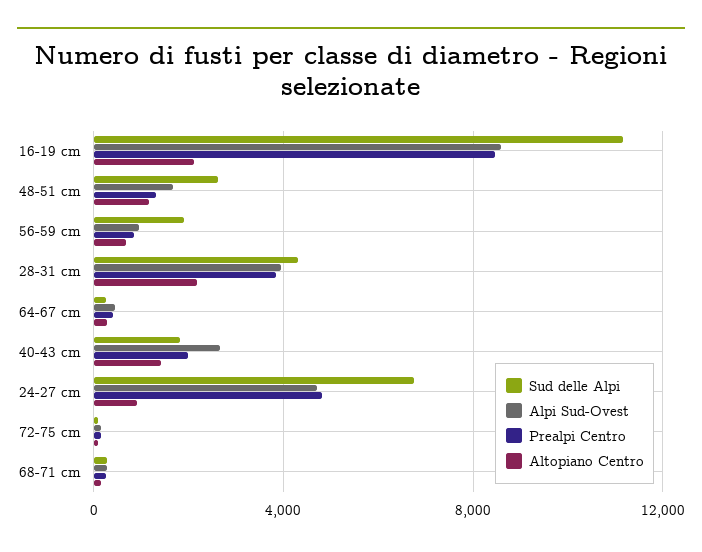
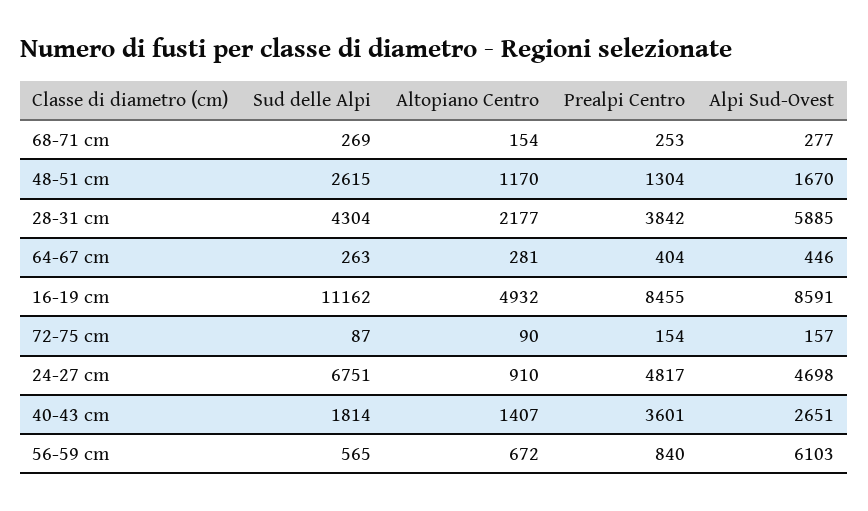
Altopiano Centro, 16-19 cm: 2000 -> 4932
Sud delle Alpi, 56-59 cm: 2000 -> 565
Alpi Sud-Ovest, 56-59 cm: 1000 -> 6103
Alpi Sud-Ovest, 28-31 cm: 4000 -> 5885
Prealpi Centro, 40-43 cm: 2000 -> 3601

